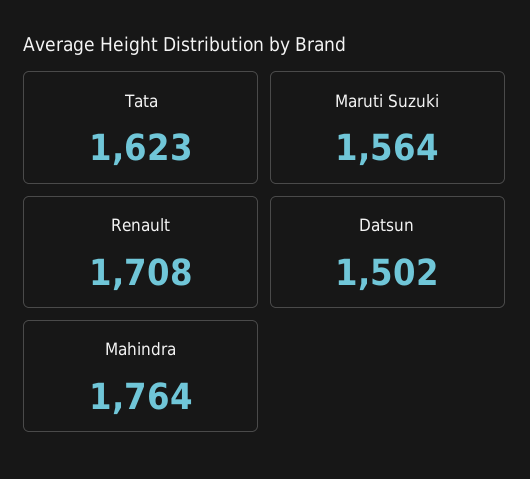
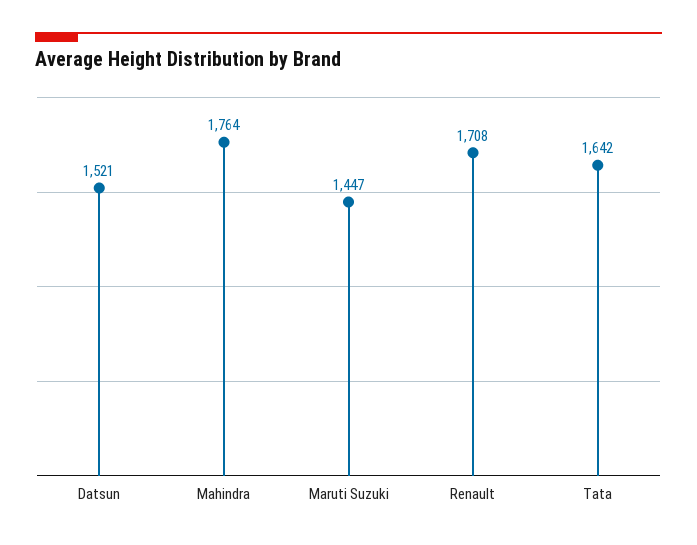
Tata: 1623 -> 1642
Maruti Suzuki: 1564 -> 1447
Datsun: 1502 -> 1521

